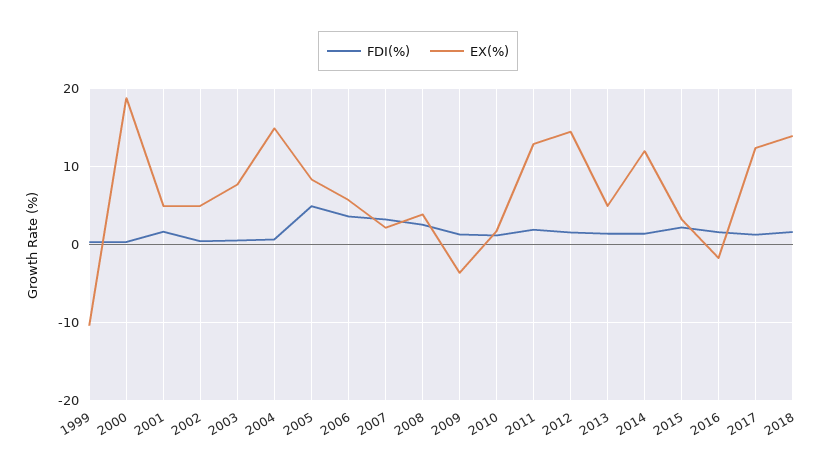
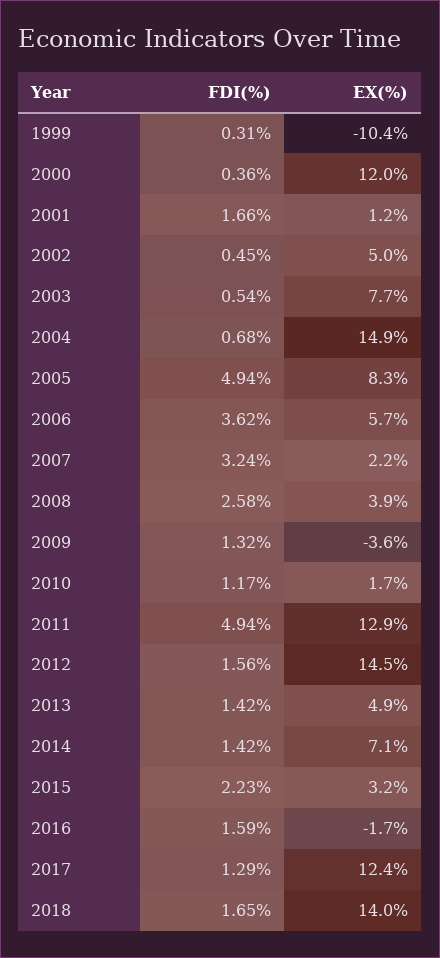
EX(%), 2000: 19 -> 12
EX(%), 2001: 5 -> 1.2
FDI(%), 2011: 2 -> 4.94
EX(%), 2014: 12 -> 7.1

